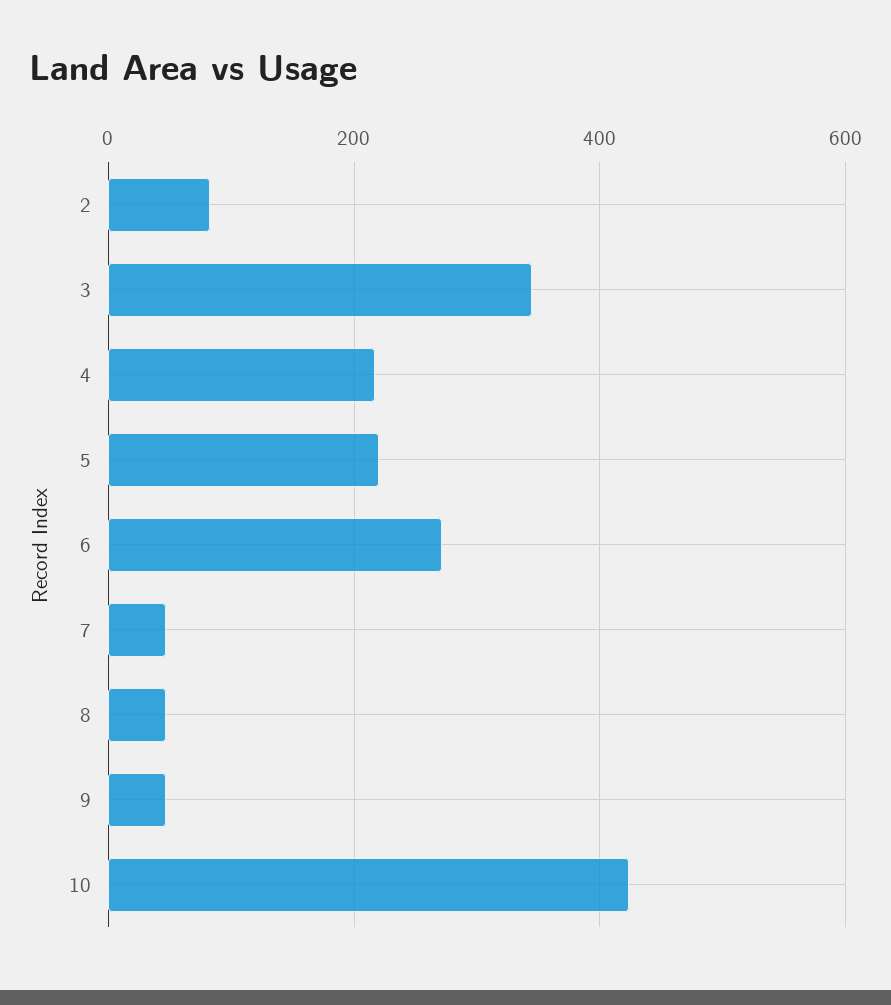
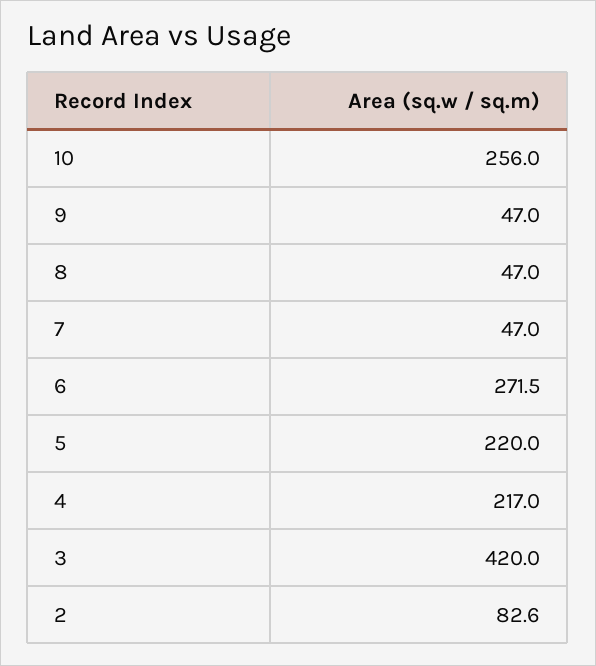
3: 340 -> 420
10: 420 -> 256

